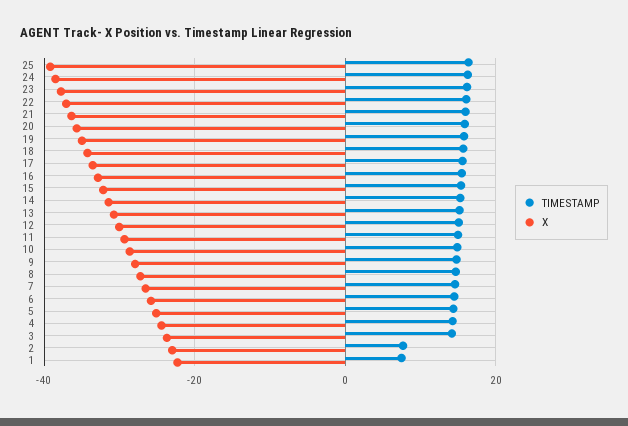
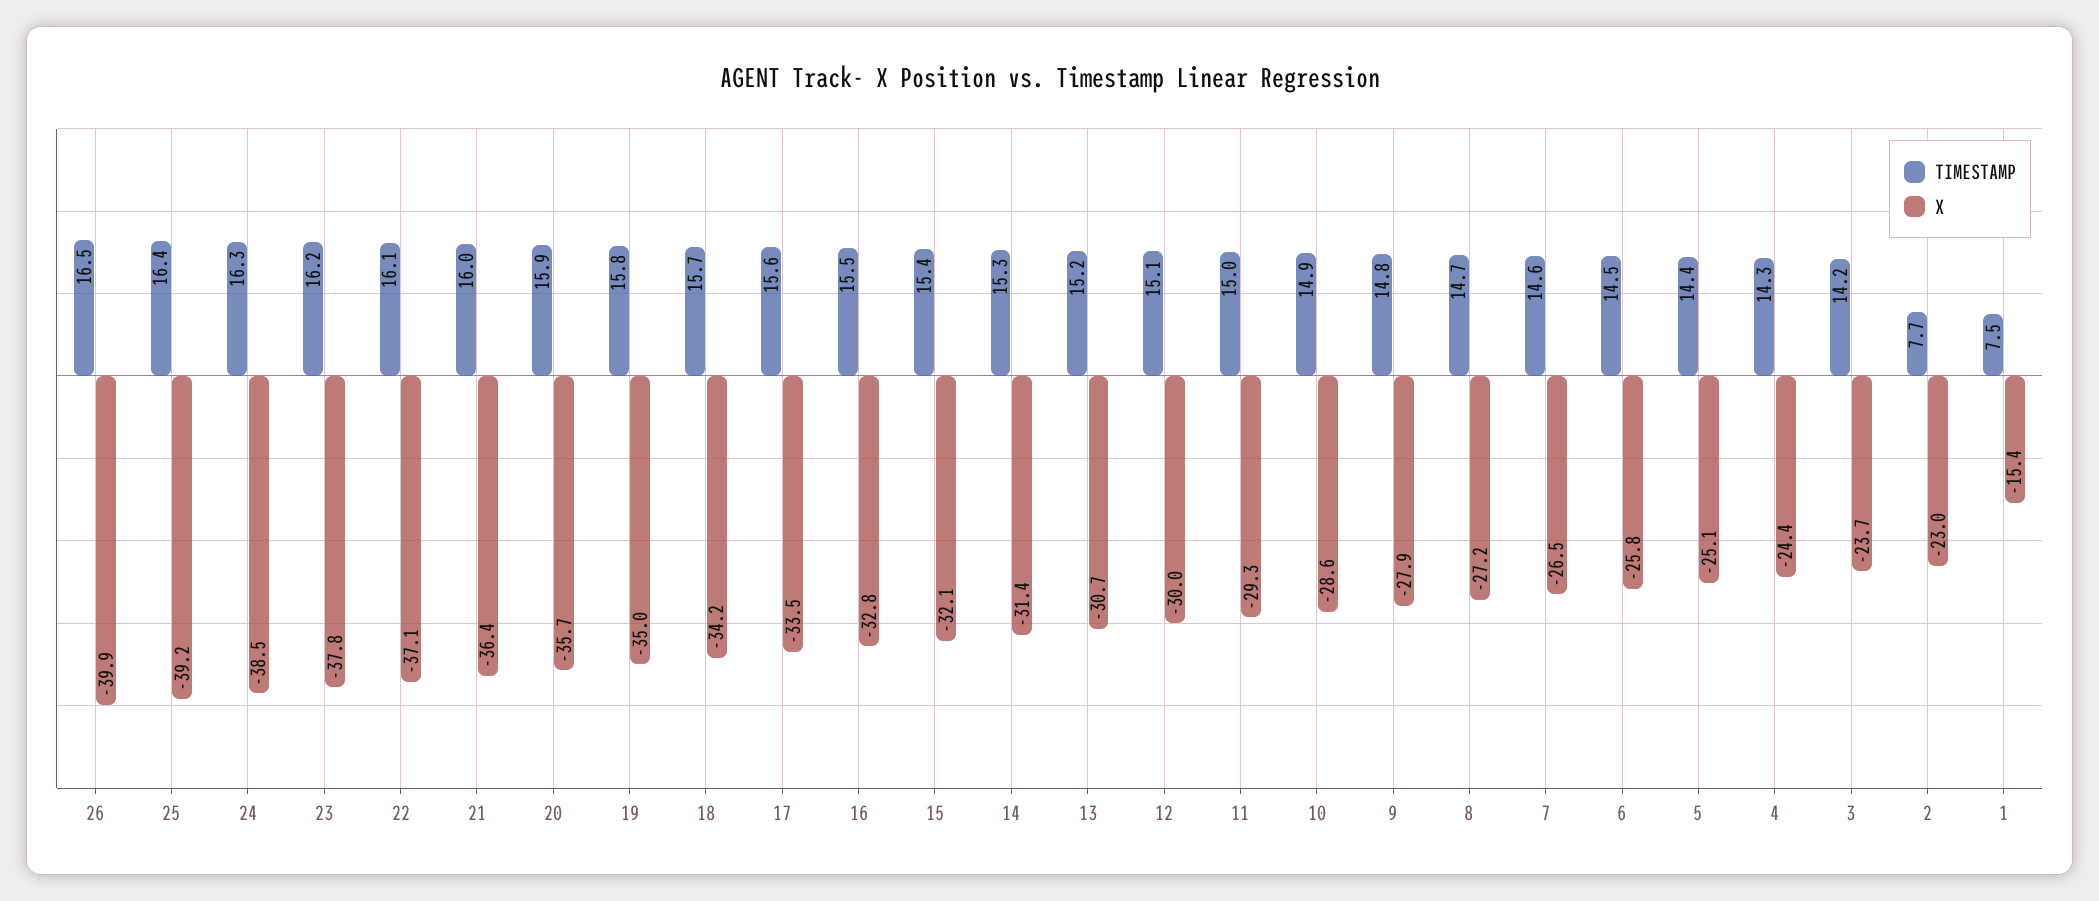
X, 1: -22 -> -15.4
TIMESTAMP, 26: none -> 16.5
X, 26: none -> -39.9

